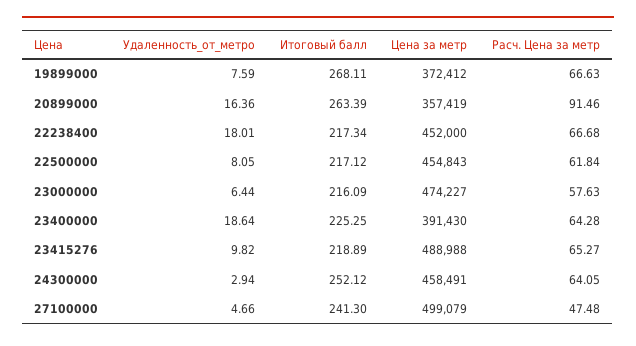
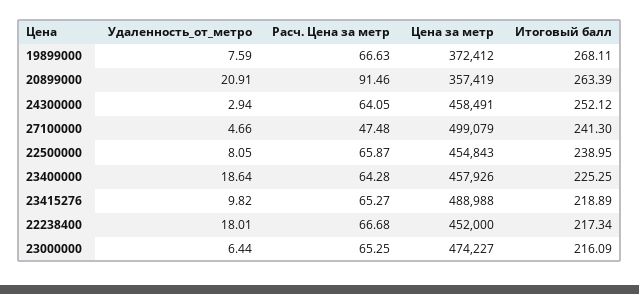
Удаленность_от_метро, 20899000: 16.36 -> 20.91
Итоговый балл, 22500000: 217.12 -> 238.95
Расч. Цена за метр, 22500000: 61.84 -> 65.87
Расч. Цена за метр, 23000000: 57.63 -> 65.25
Цена за метр, 23400000: 391430 -> 457926

